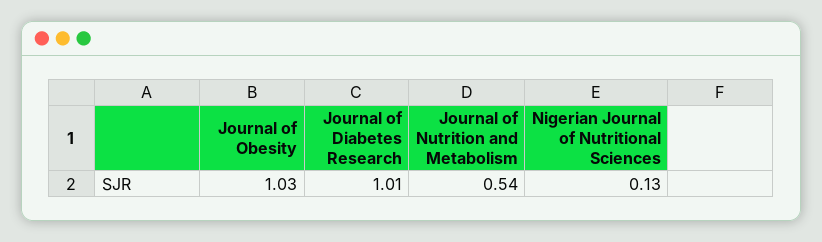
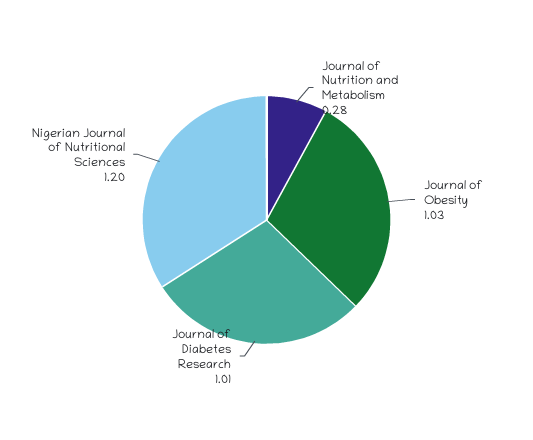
Journal of Nutrition and Metabolism: 0.54 -> 0.28
Nigerian Journal of Nutritional Sciences: 0.13 -> 1.2

